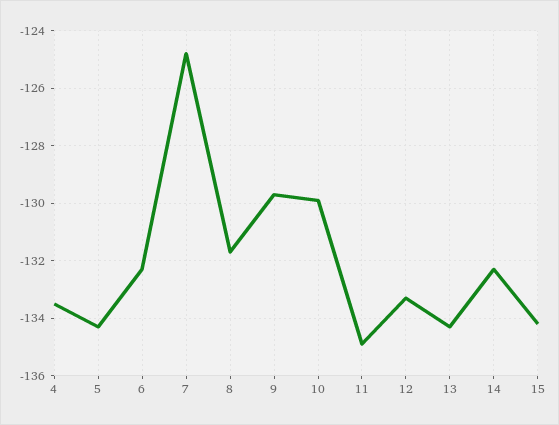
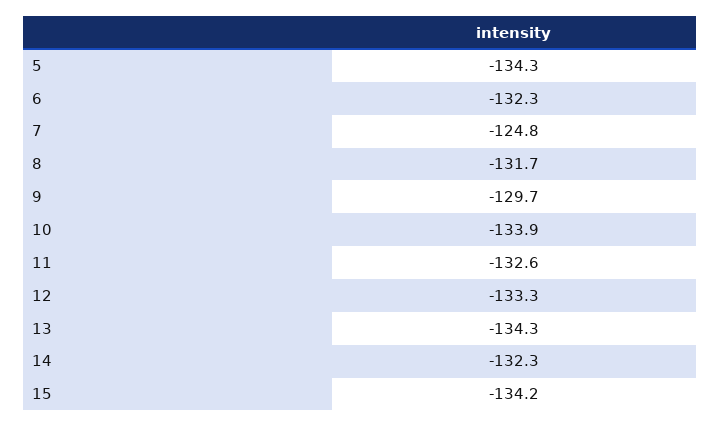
4: -133.5 -> none
10: -130 -> -133.9
11: -135 -> -132.6

